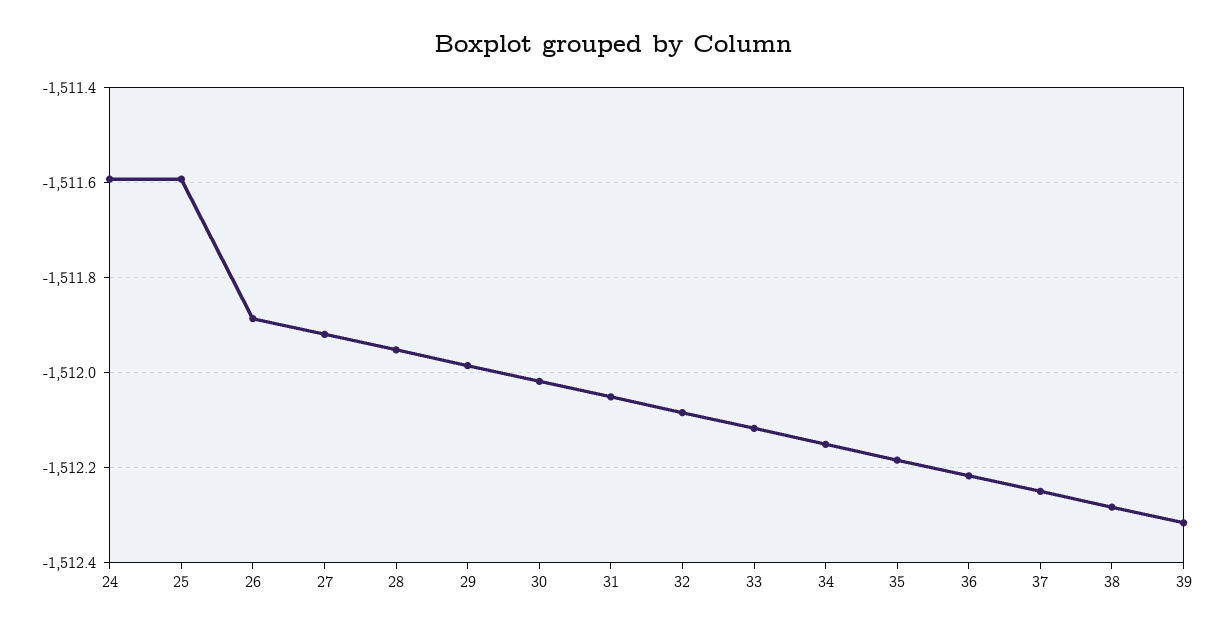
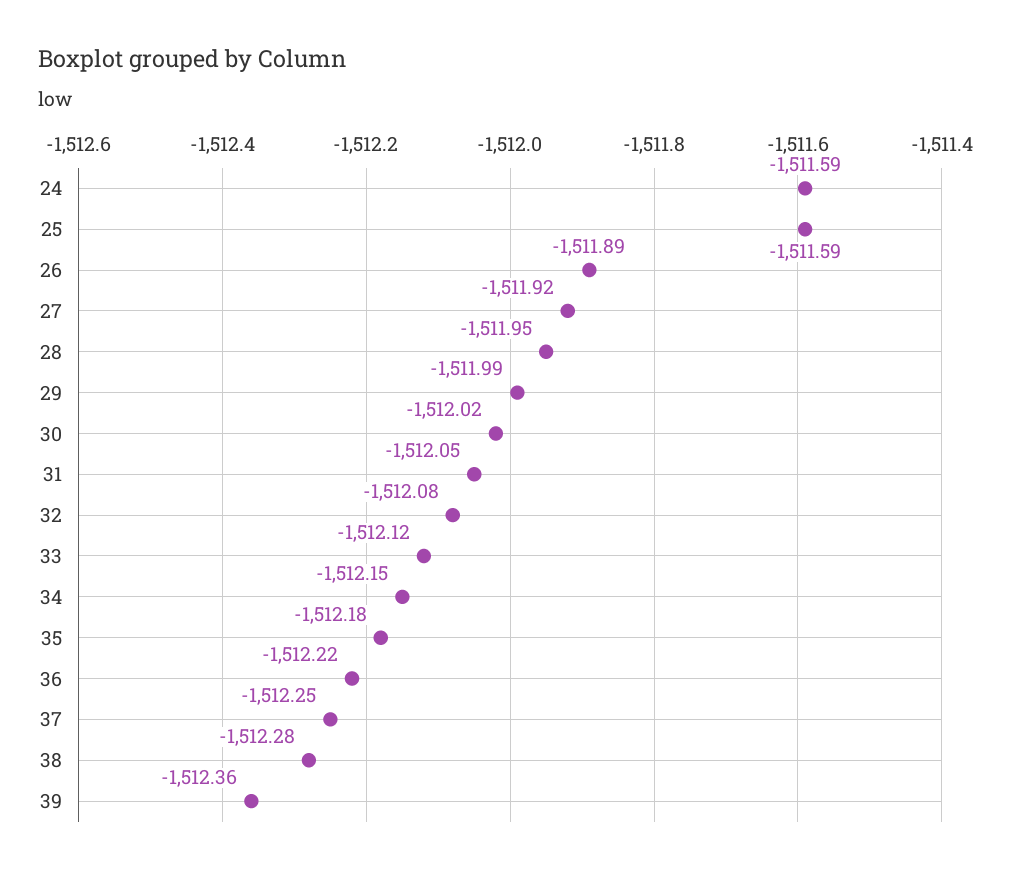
39: -1512.32 -> -1512.36

